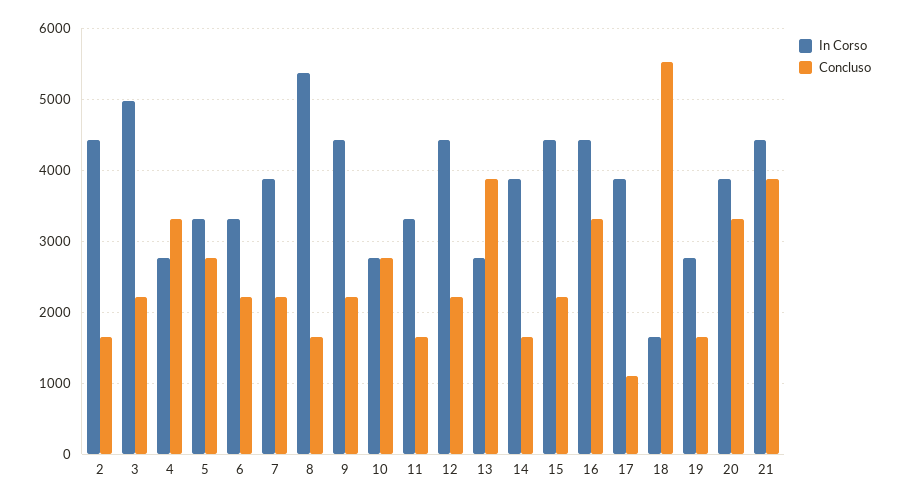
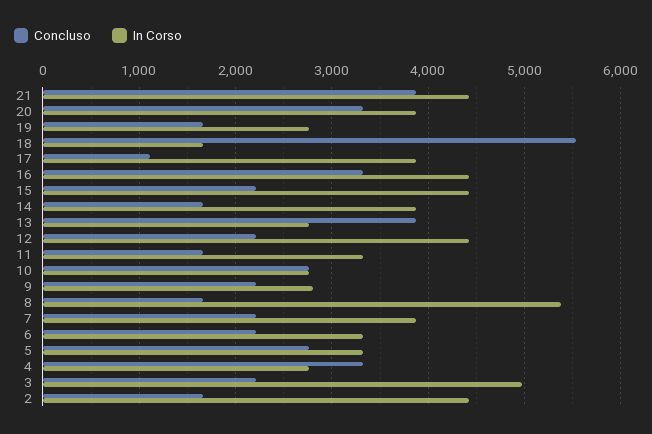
In Corso, 9: 4400 -> 2800

